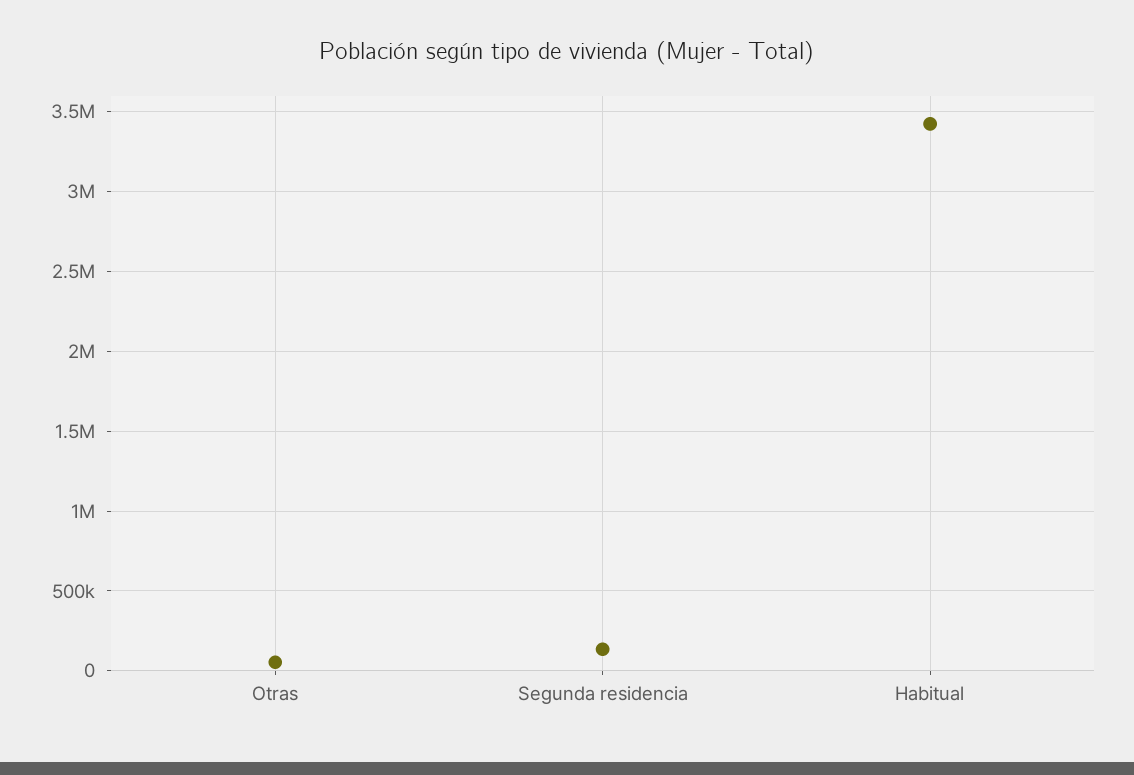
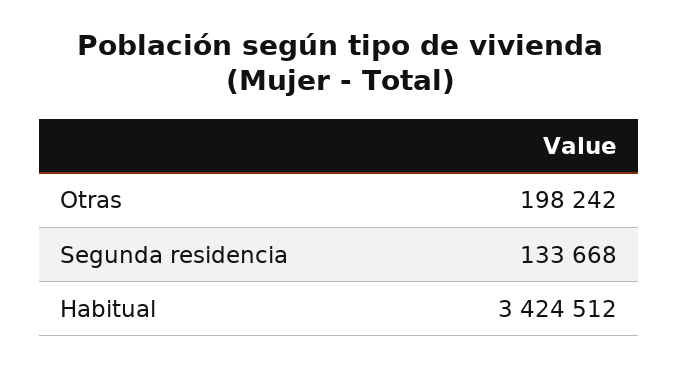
Otras: 50000 -> 198242

